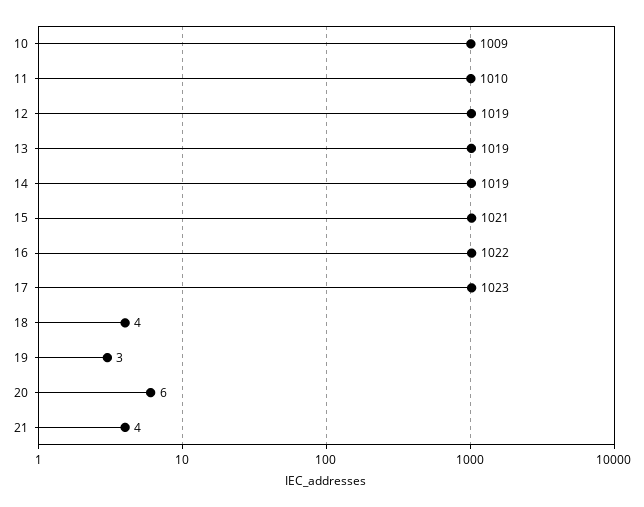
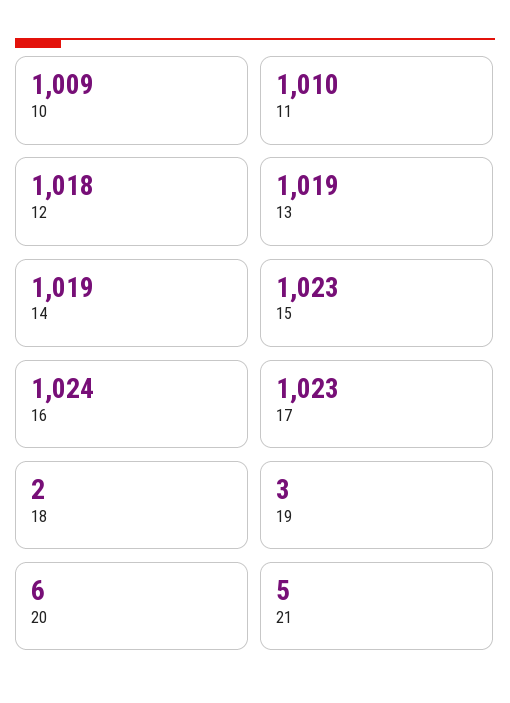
12: 1019 -> 1018
15: 1021 -> 1023
16: 1022 -> 1024
18: 4 -> 2
21: 4 -> 5

